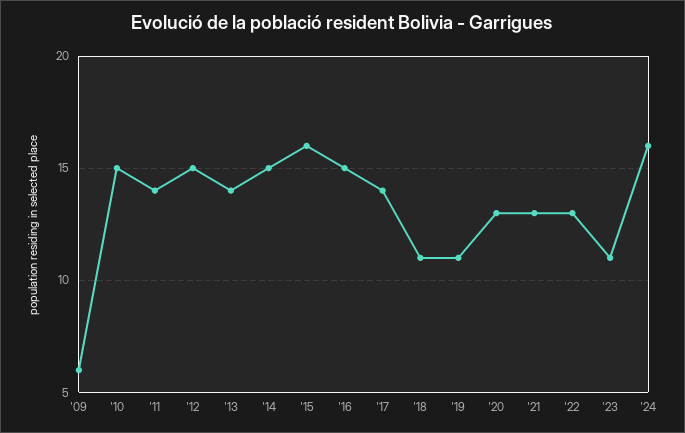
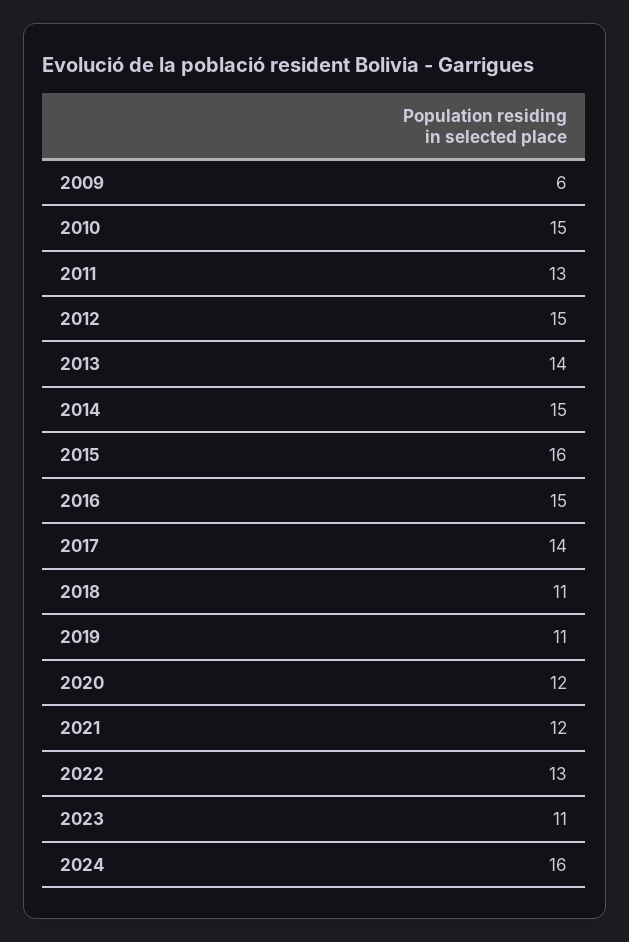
'11: 14 -> 13
'20: 13 -> 12
'21: 13 -> 12

